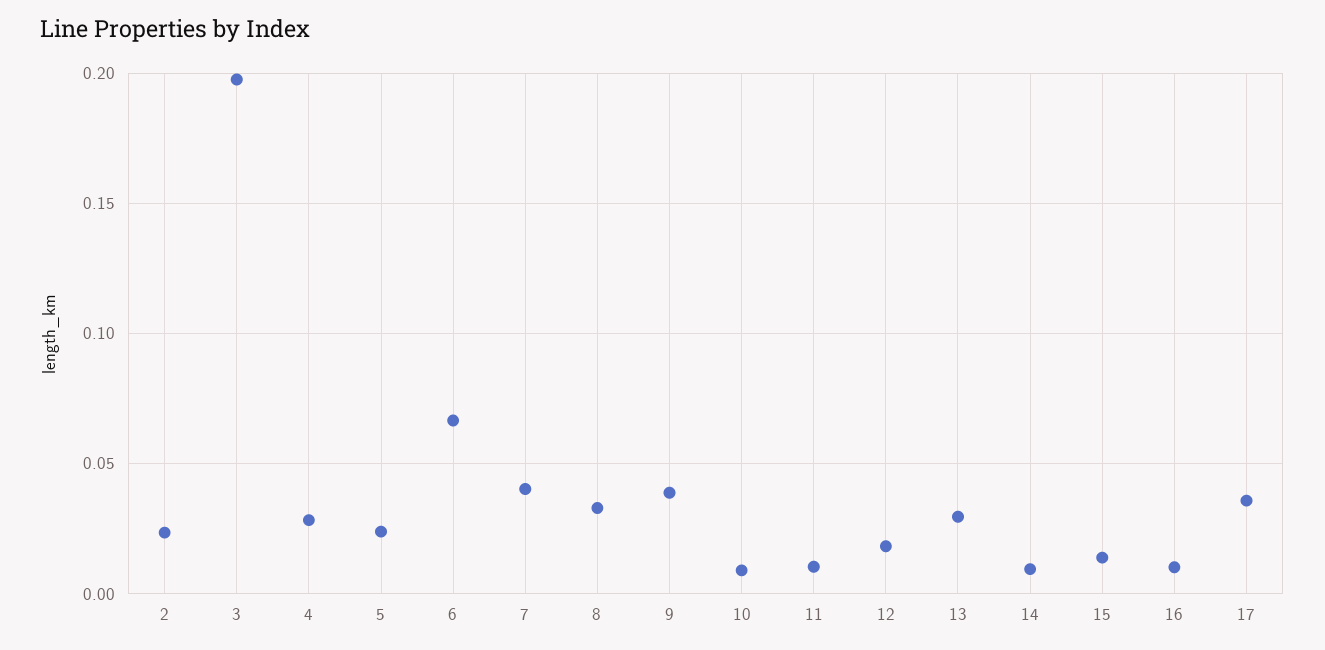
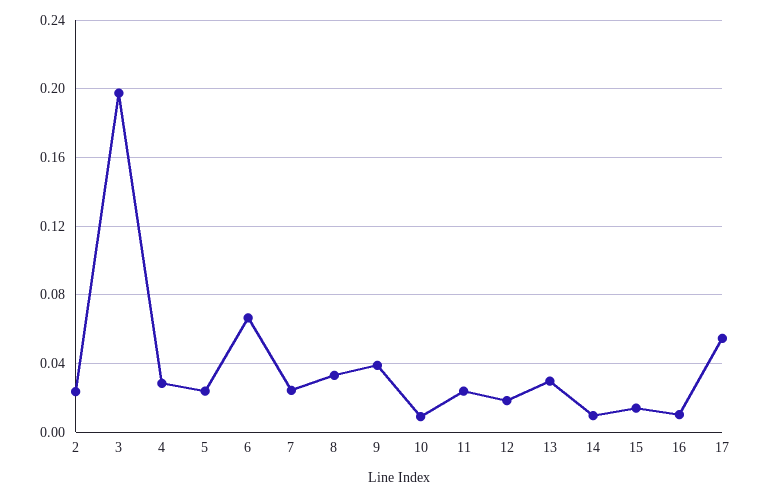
7: 0.04 -> 0.025
11: 0.01 -> 0.025
17: 0.035 -> 0.055

